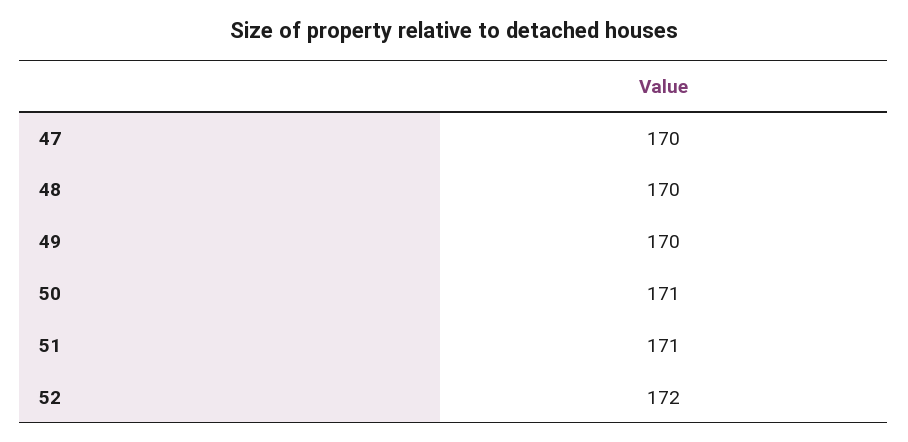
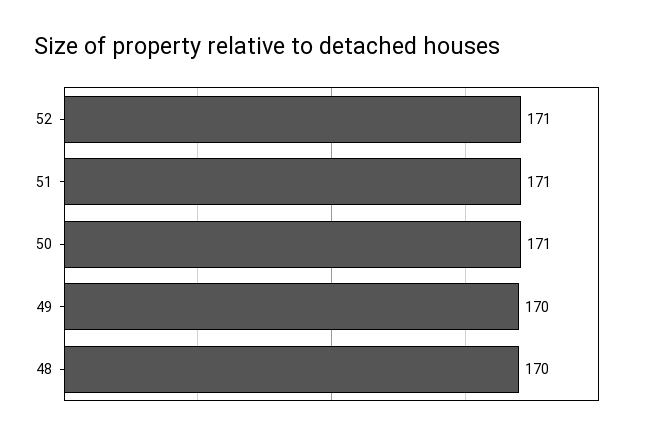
47: 170 -> none
52: 172 -> 171

